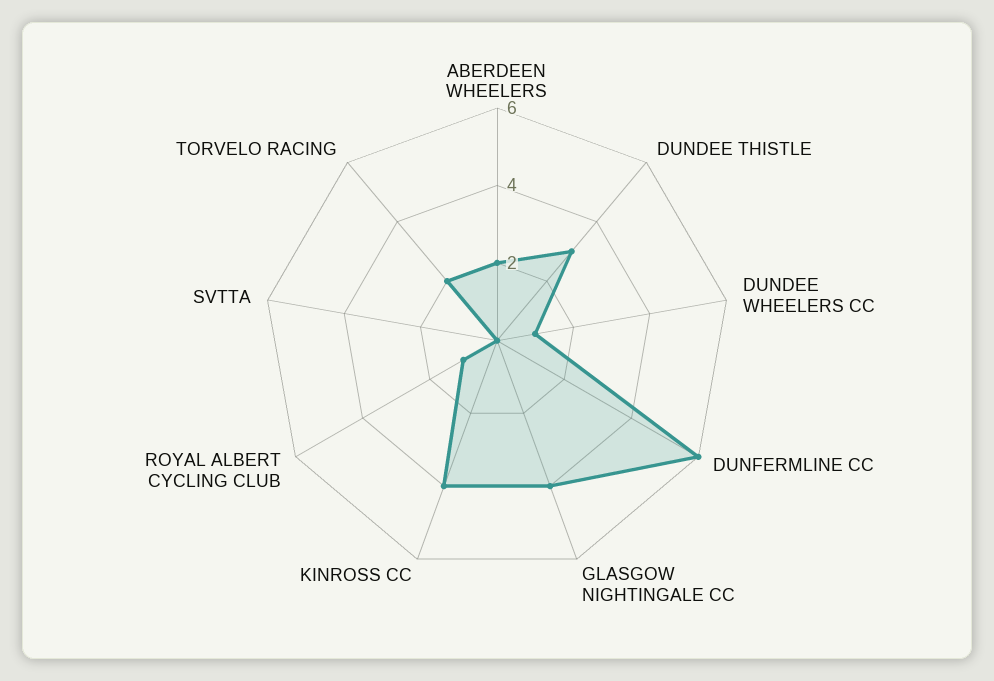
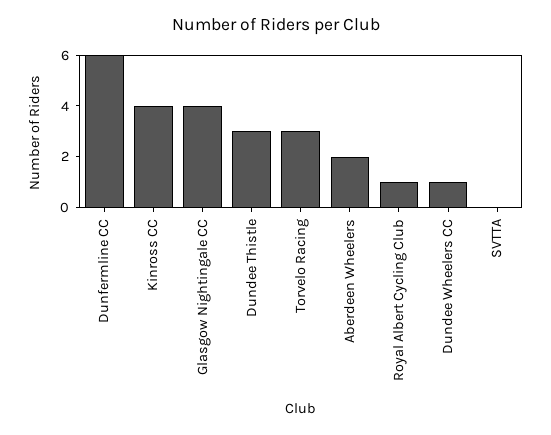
TORVELO RACING: 2 -> 3

